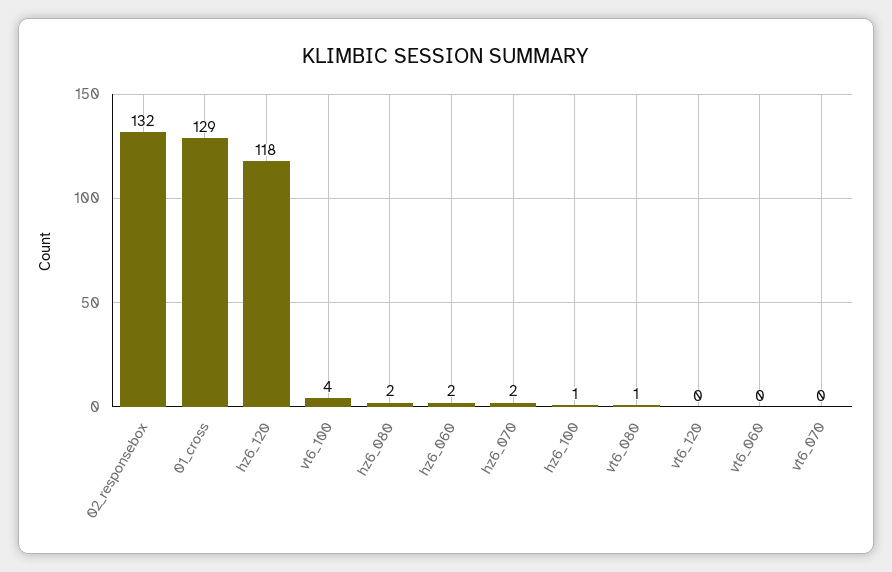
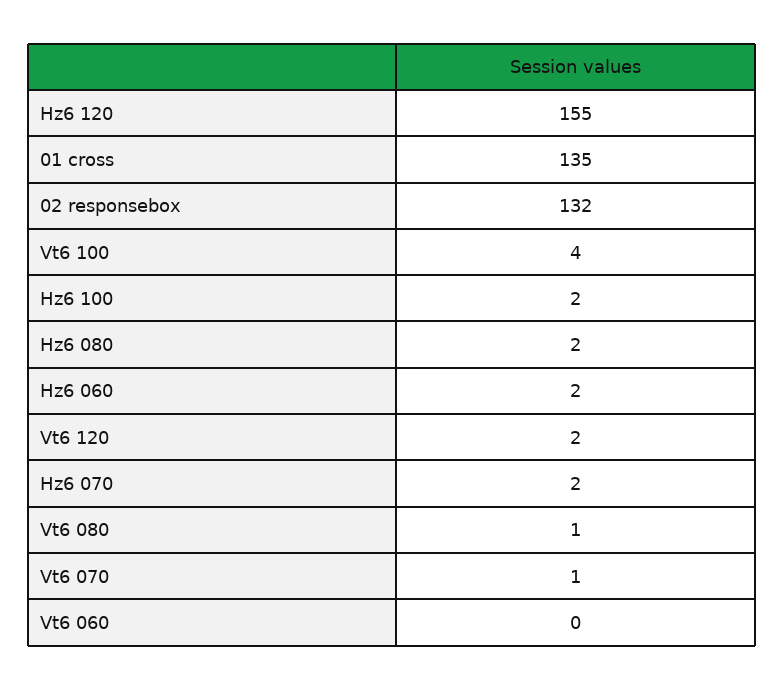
01_cross: 129 -> 135
hz6_120: 118 -> 155
hz6_100: 1 -> 2
vt6_120: 0 -> 2
vt6_070: 0 -> 1

